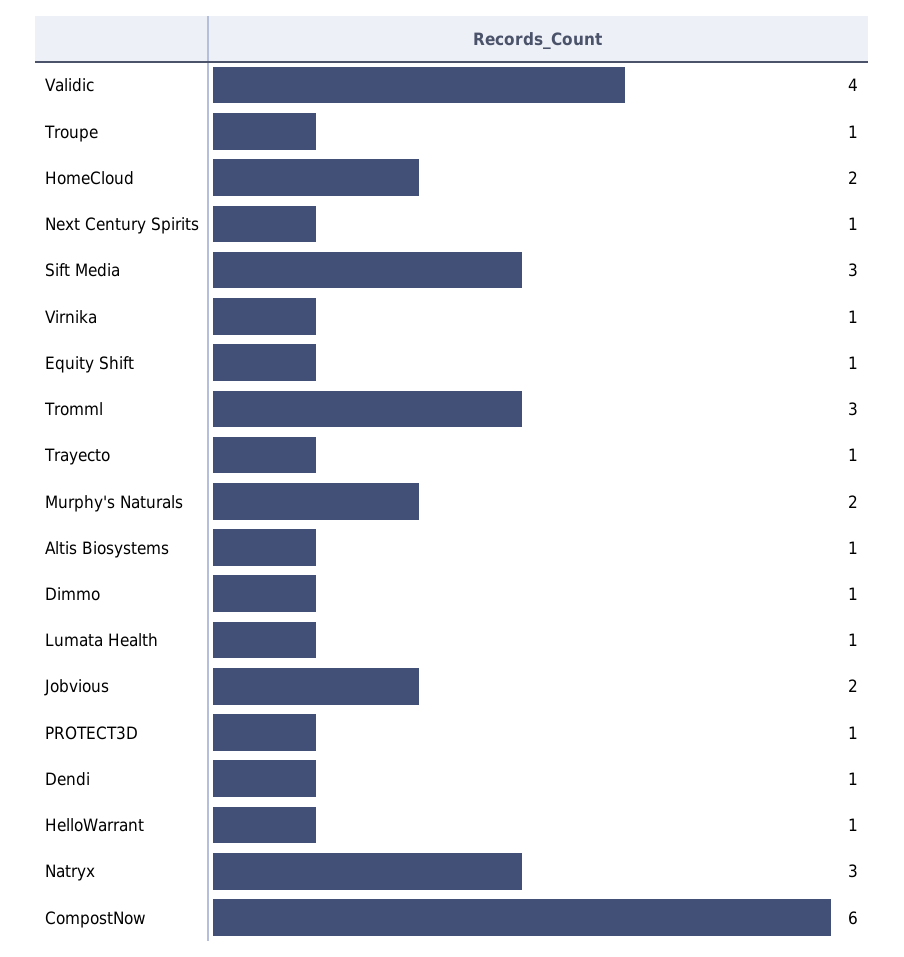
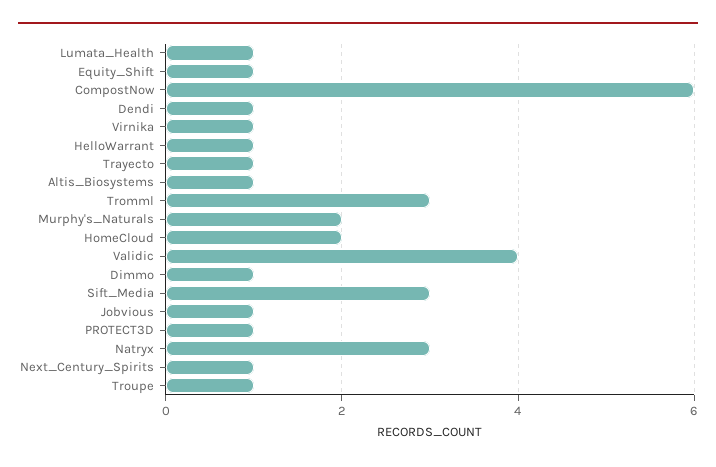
Jobvious: 2 -> 1

